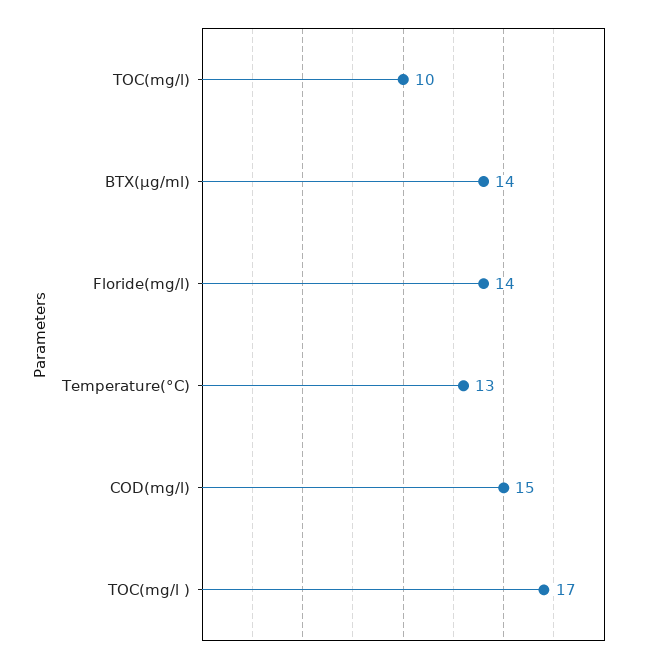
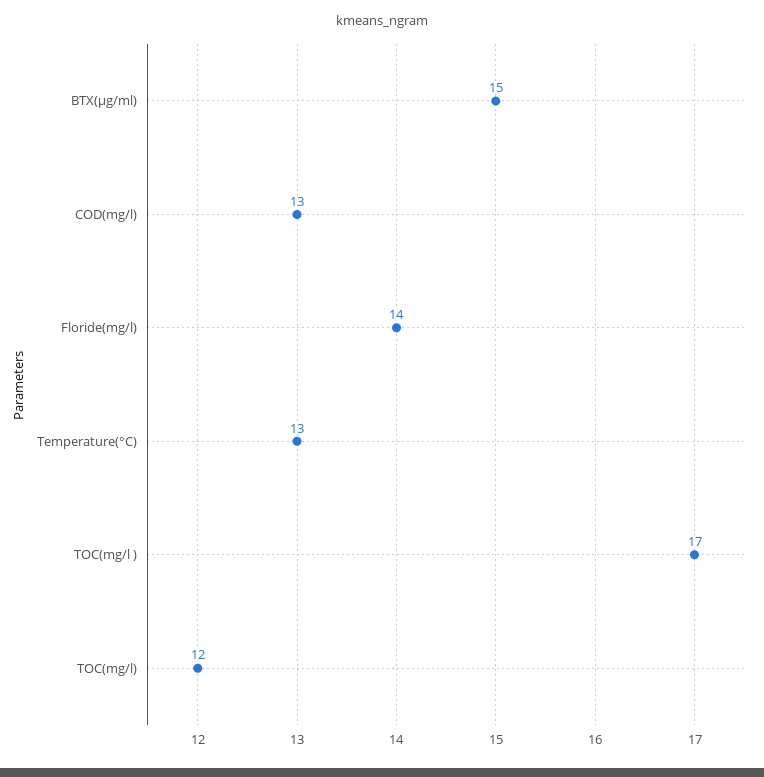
TOC(mg/l): 10 -> 12
BTX(µg/ml): 14 -> 15
COD(mg/l): 15 -> 13

